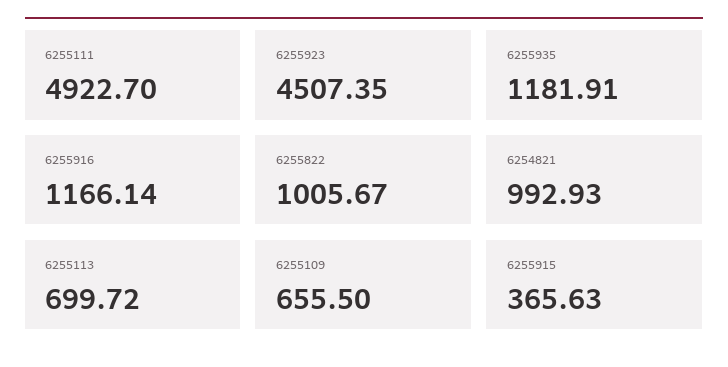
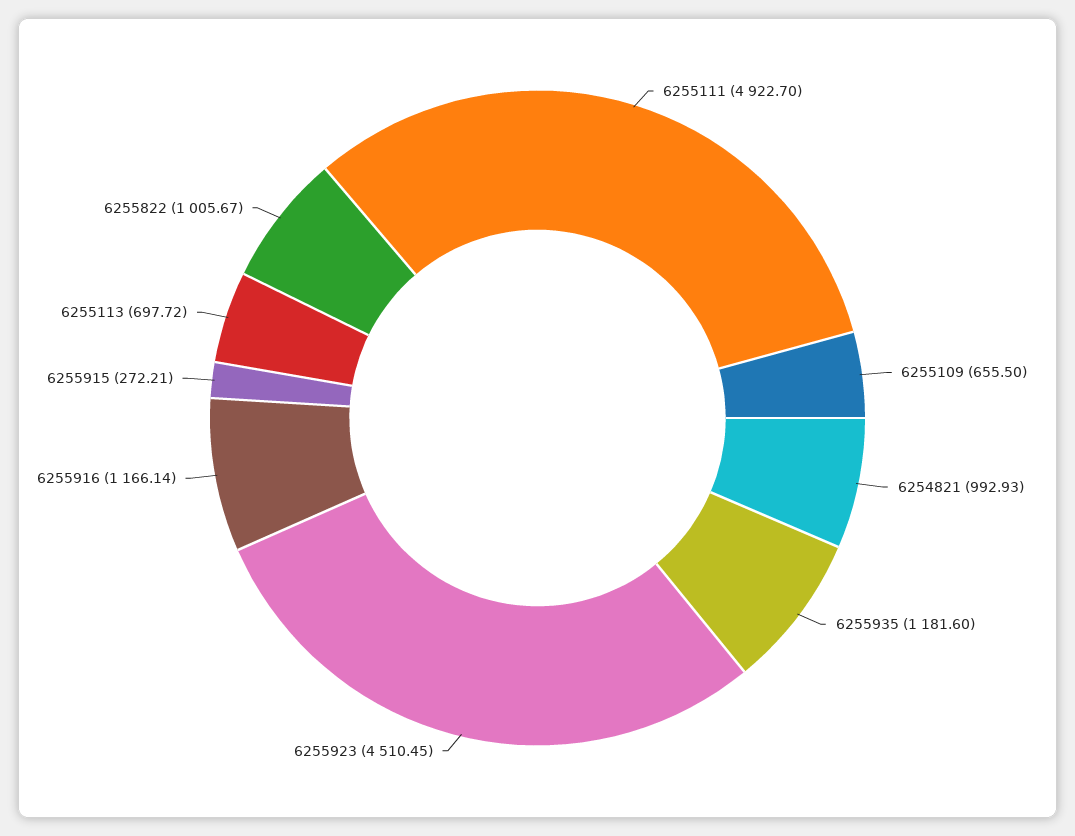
6255923: 4507.35 -> 4510.45
6255935: 1181.91 -> 1181.6
6255113: 699.72 -> 697.72
6255915: 365.63 -> 272.21

